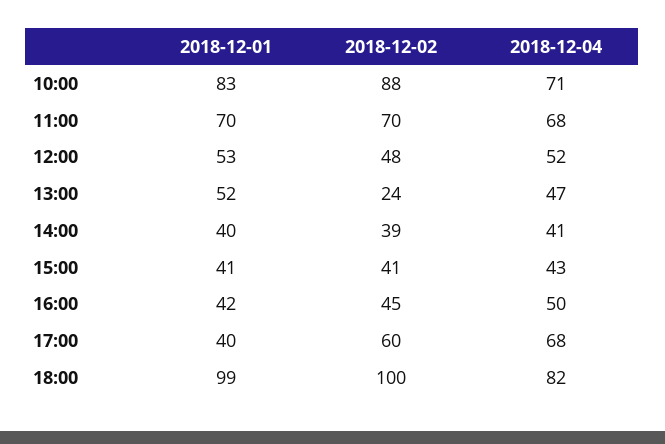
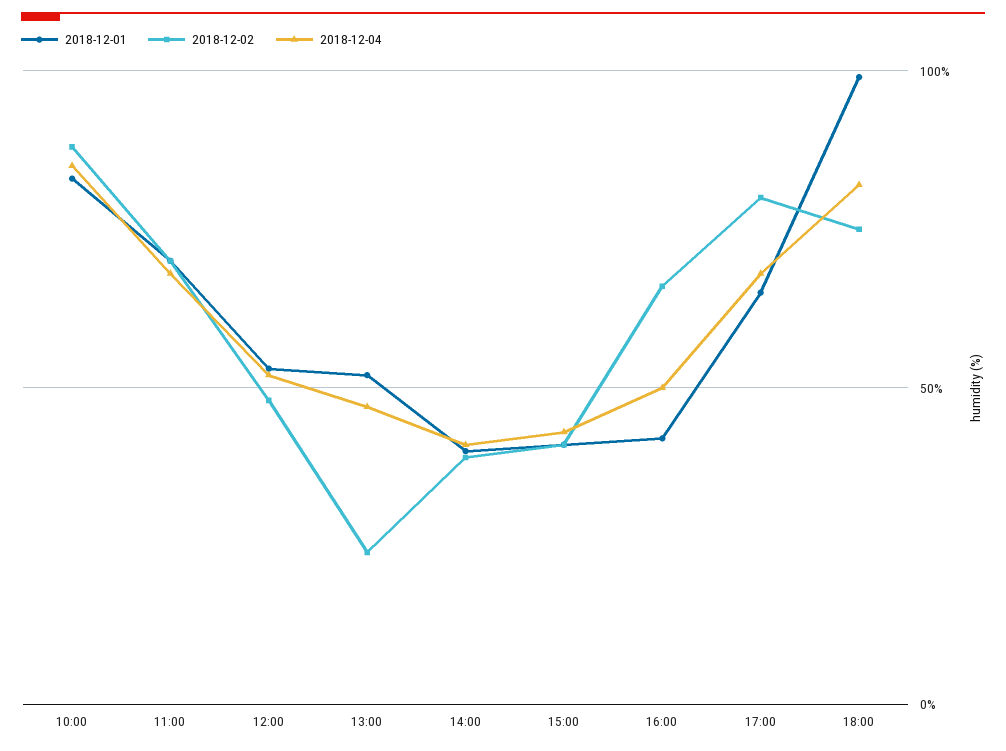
2018-12-04, 10:00: 71 -> 85
2018-12-02, 16:00: 45 -> 65
2018-12-01, 17:00: 40 -> 65
2018-12-02, 17:00: 60 -> 80
2018-12-02, 18:00: 100 -> 75

